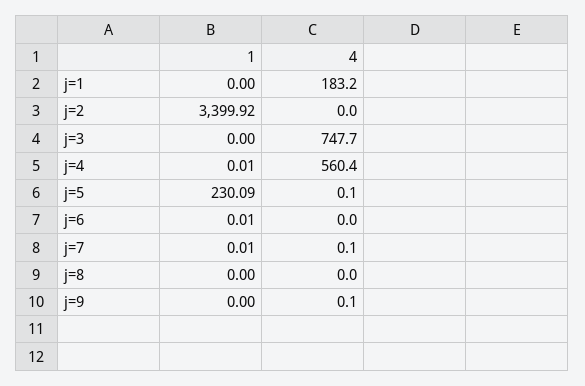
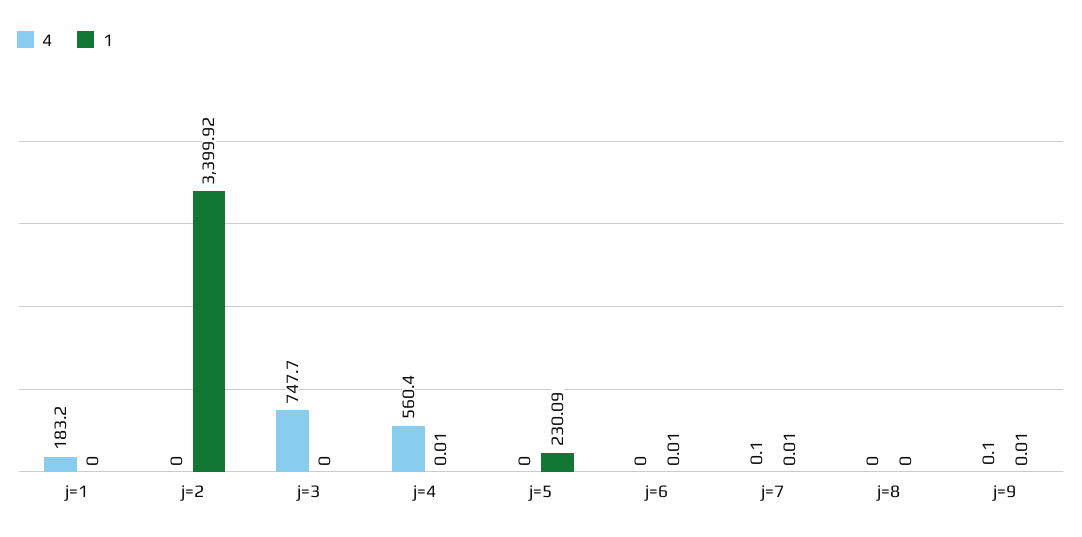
4, j=5: 0.1 -> 0
1, j=9: 0 -> 0.01

